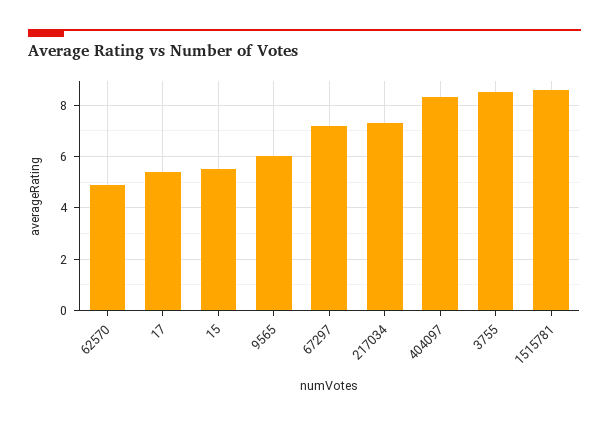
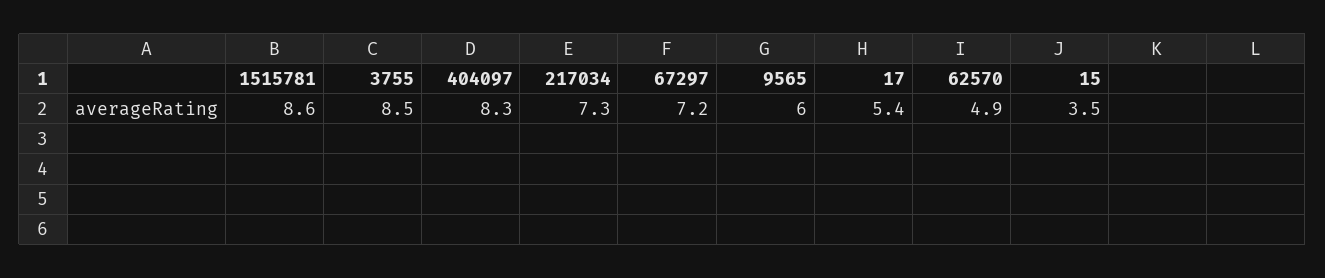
15: 5.5 -> 3.5

